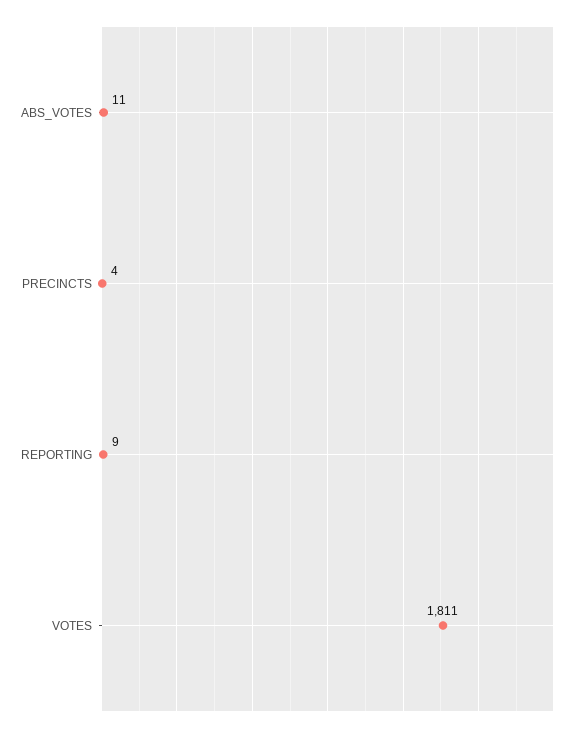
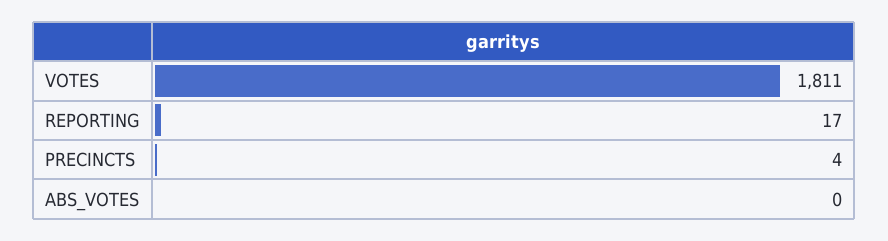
ABS_VOTES: 11 -> 0
REPORTING: 9 -> 17

